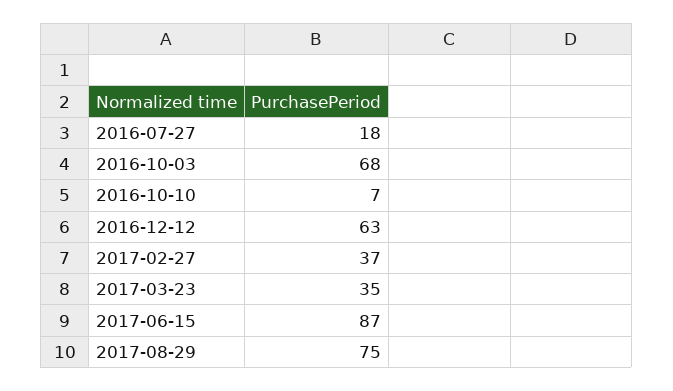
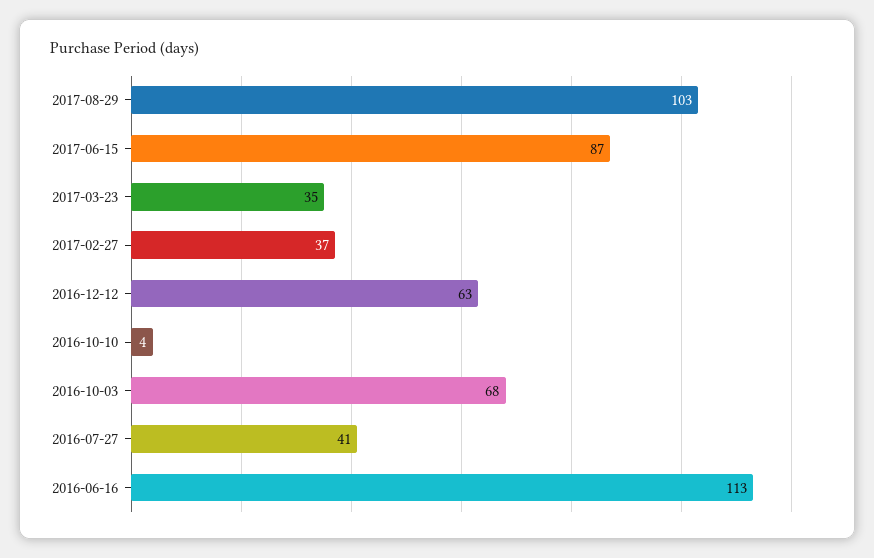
2016-07-27: 18 -> 41
2016-10-10: 7 -> 4
2017-08-29: 75 -> 103
2016-06-16: none -> 113

